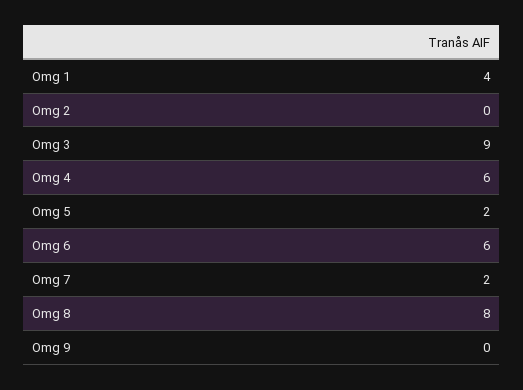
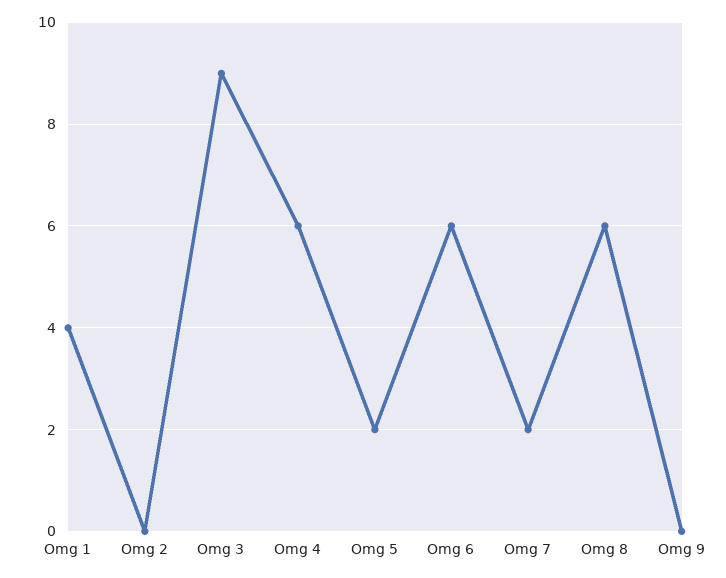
Omg 8: 8 -> 6

